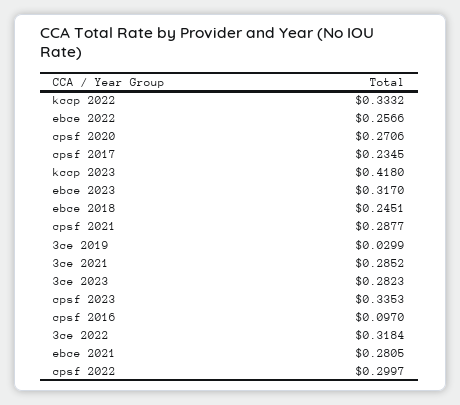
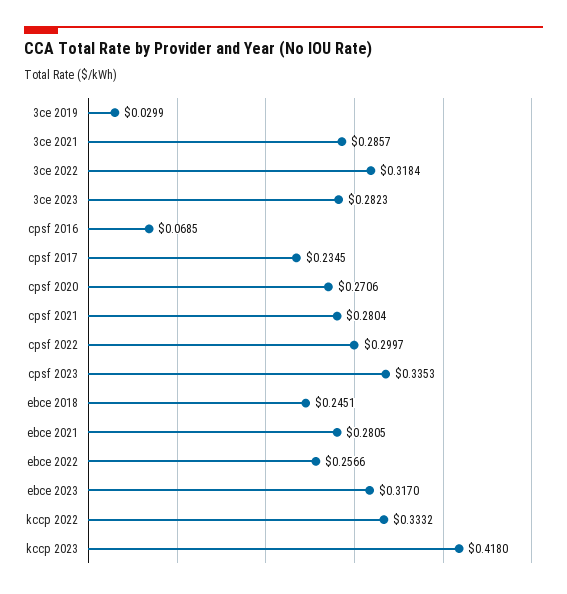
cpsf 2021: 0.2877 -> 0.2804
3ce 2021: 0.2852 -> 0.2857
cpsf 2016: 0.097 -> 0.0685

